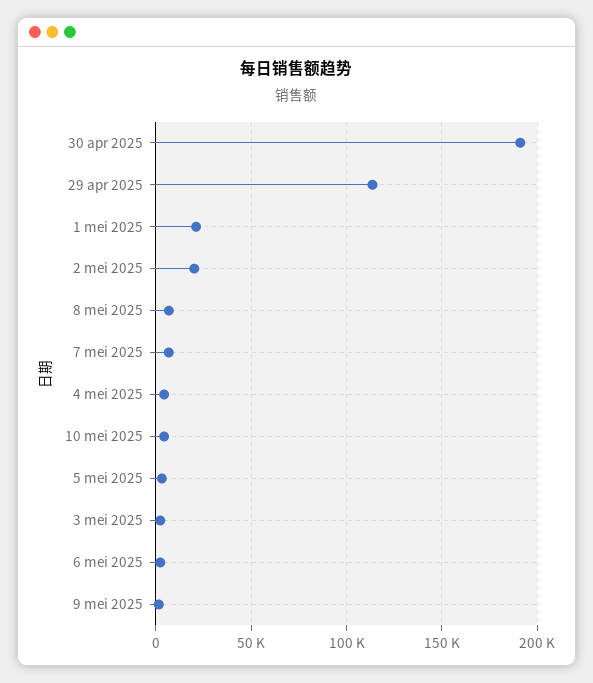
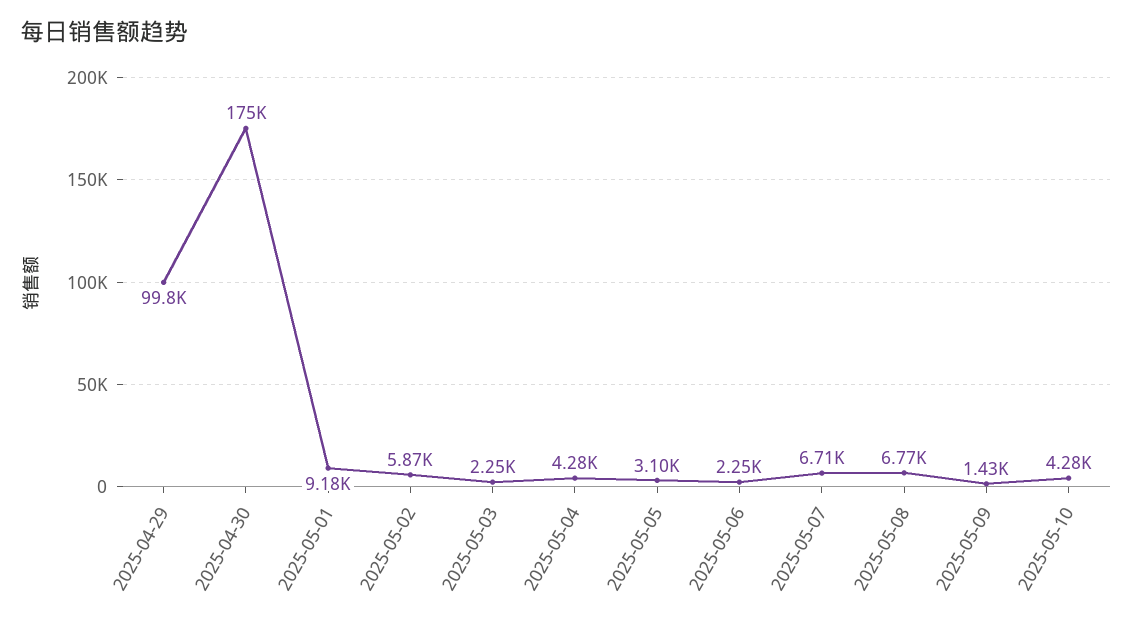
30 apr 2025: 190000 -> 175000
29 apr 2025: 115000 -> 99800
1 mei 2025: 20000 -> 9180
2 mei 2025: 20000 -> 5870

